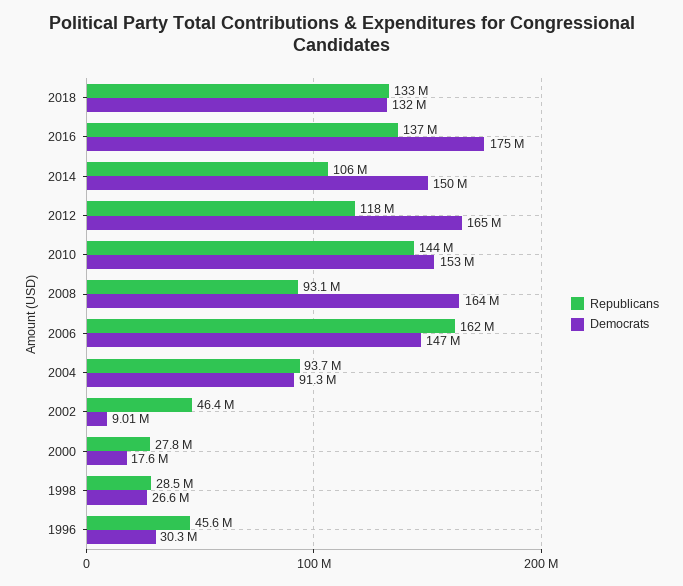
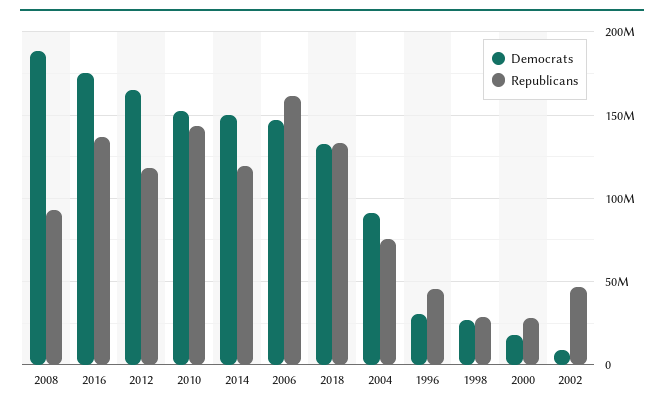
Republicans, 2014: 106000000 -> 120000000
Democrats, 2008: 164000000 -> 190000000
Republicans, 2004: 93700000 -> 75000000

